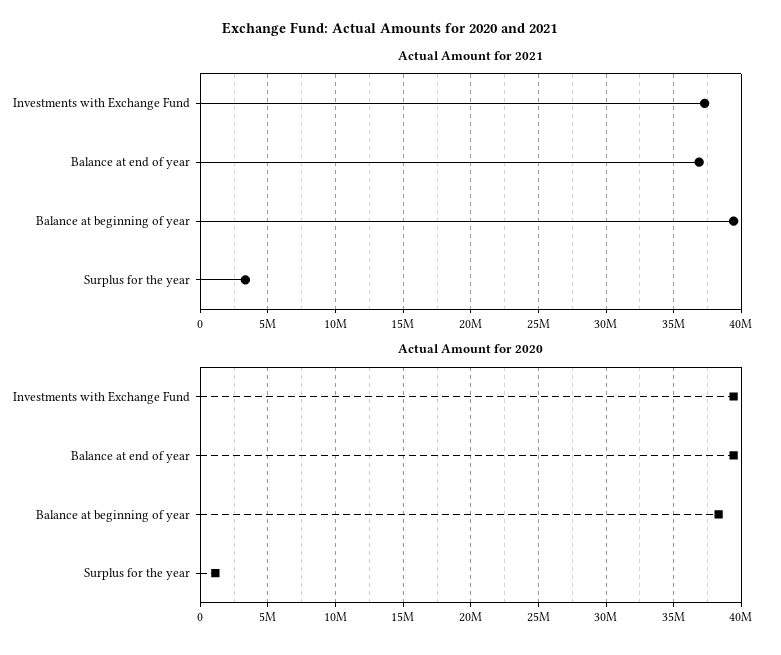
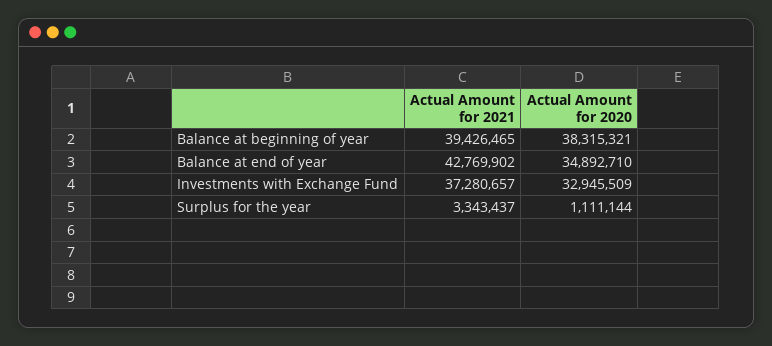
Actual Amount for 2021, Balance at end of year: 37000000 -> 42769902
Actual Amount for 2020, Investments with Exchange Fund: 39500000 -> 32945509
Actual Amount for 2020, Balance at end of year: 39500000 -> 34892710

